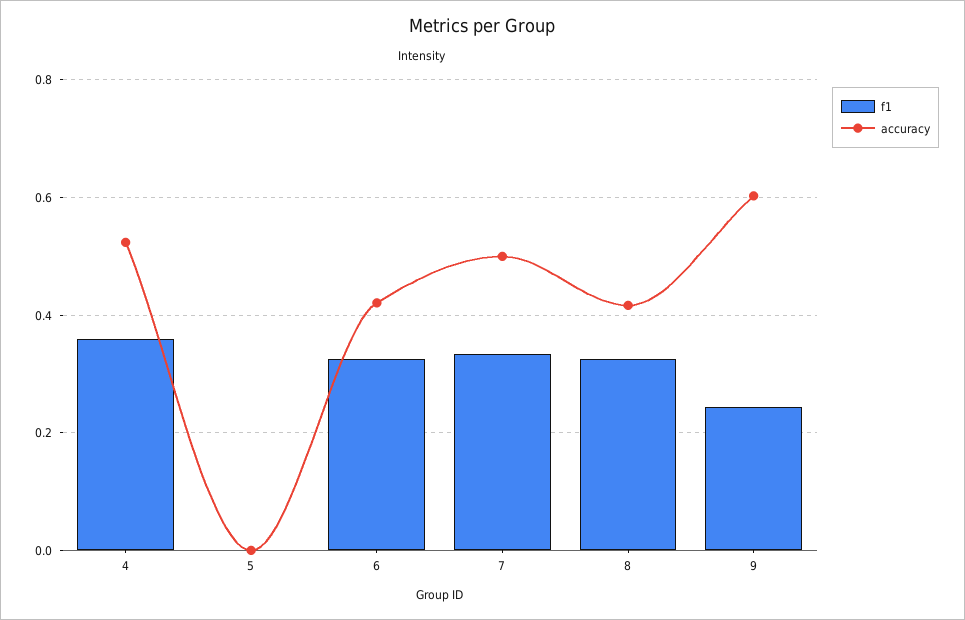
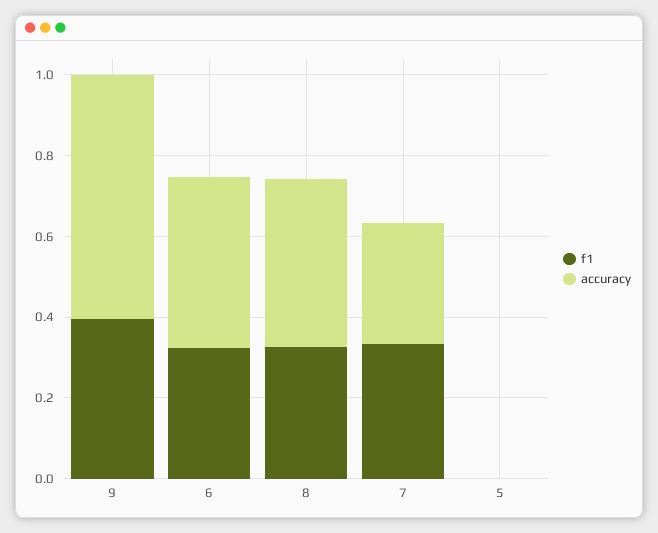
f1, 4: 0.36 -> none
accuracy, 4: 0.52 -> none
accuracy, 7: 0.5 -> 0.3
f1, 9: 0.24 -> 0.4

